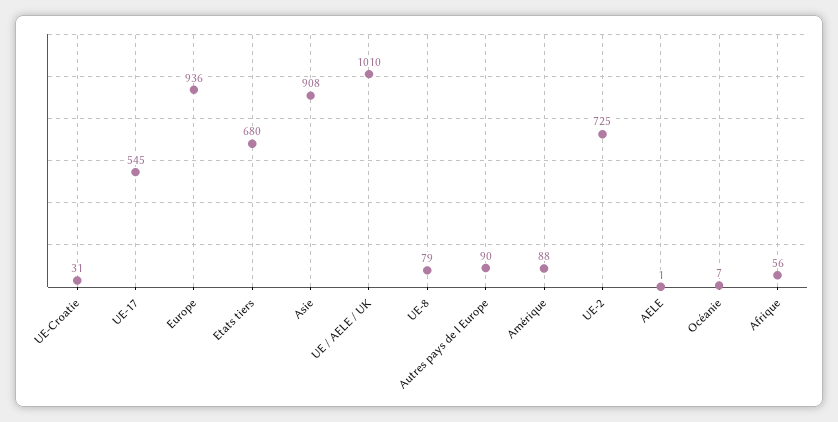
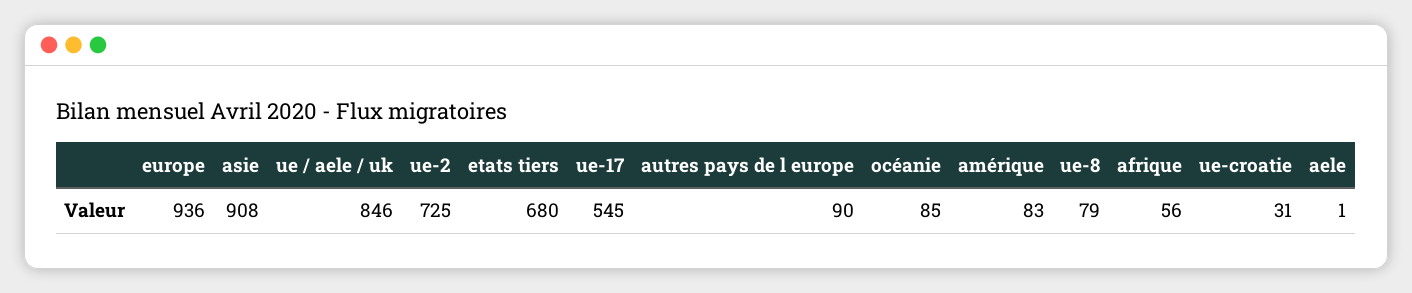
UE / AELE / UK: 1010 -> 846
Amérique: 88 -> 83
Océanie: 7 -> 85

